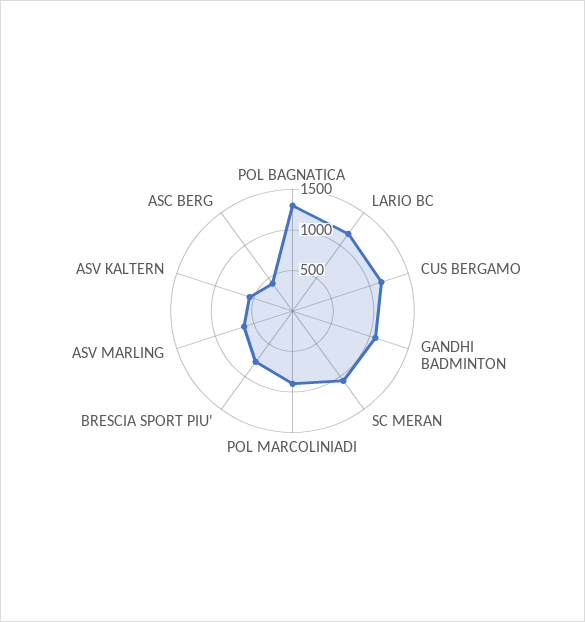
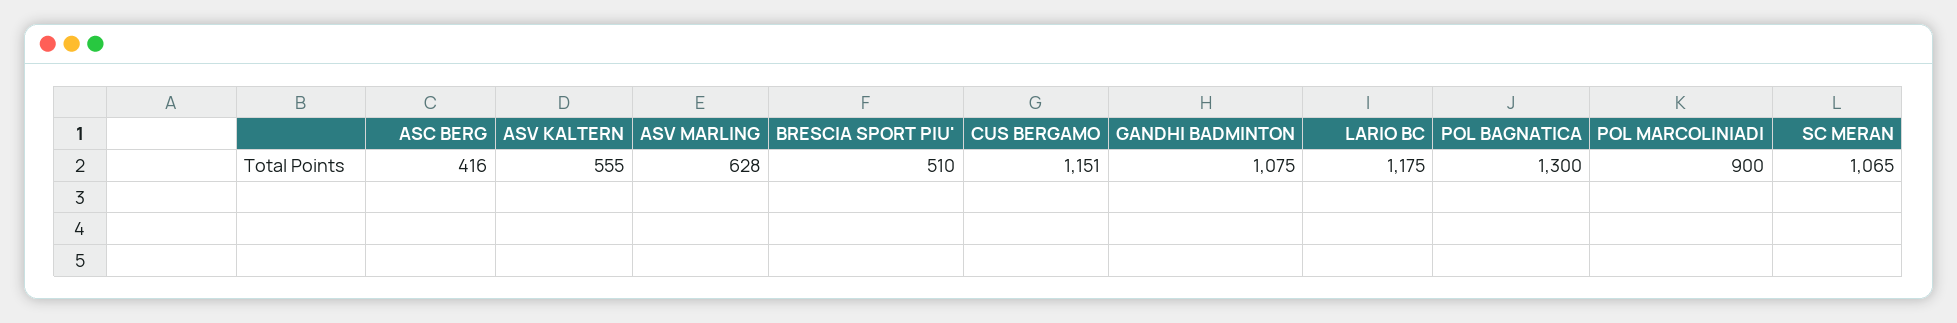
BRESCIA SPORT PIU': 800 -> 510

